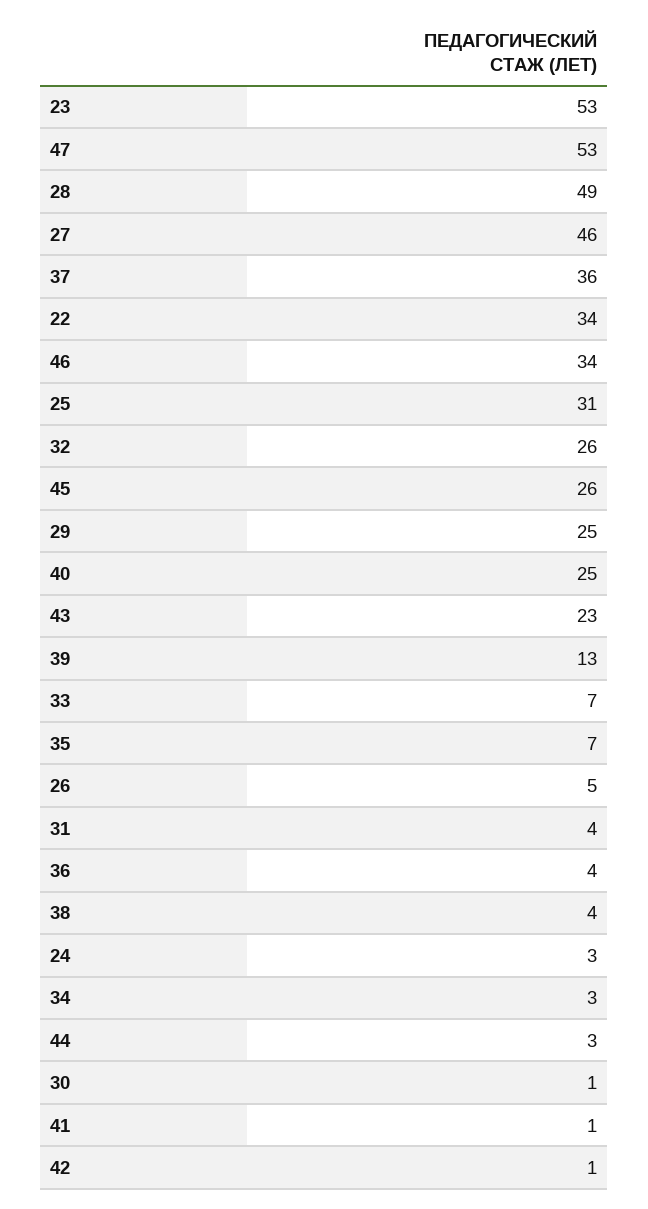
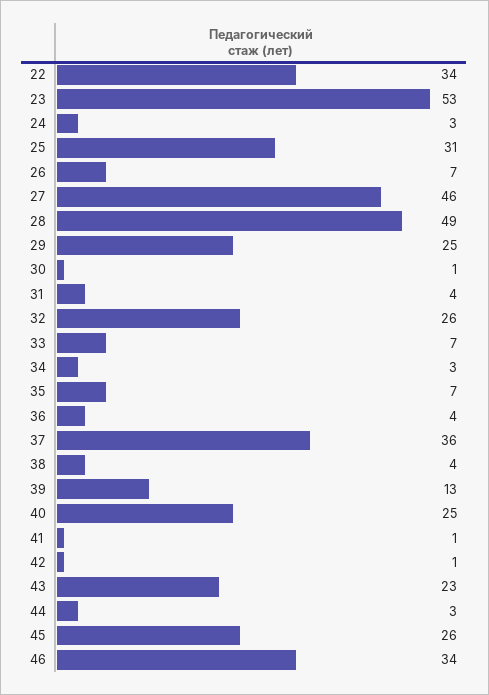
47: 53 -> none
26: 5 -> 7

